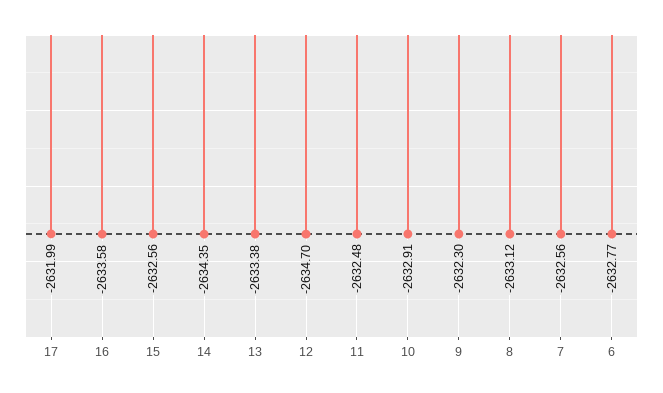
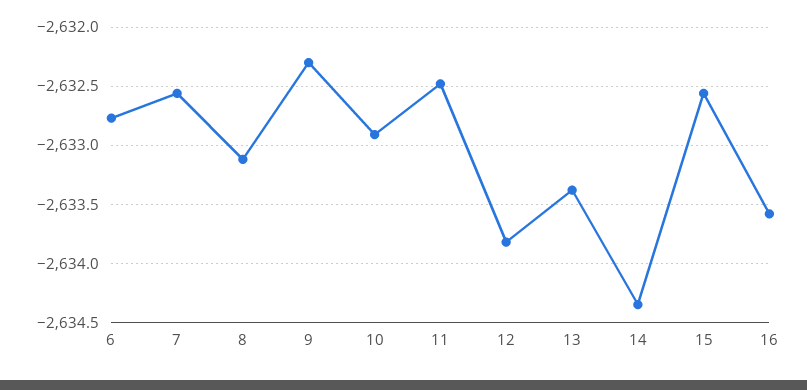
17: -2631.99 -> none
12: -2634.7 -> -2633.8

